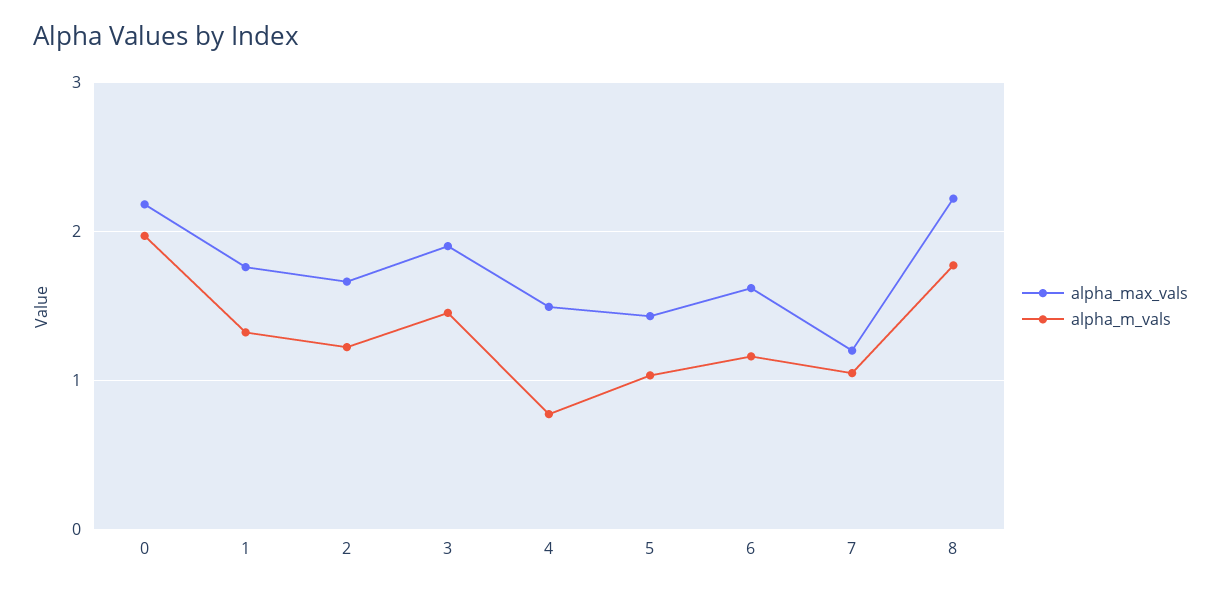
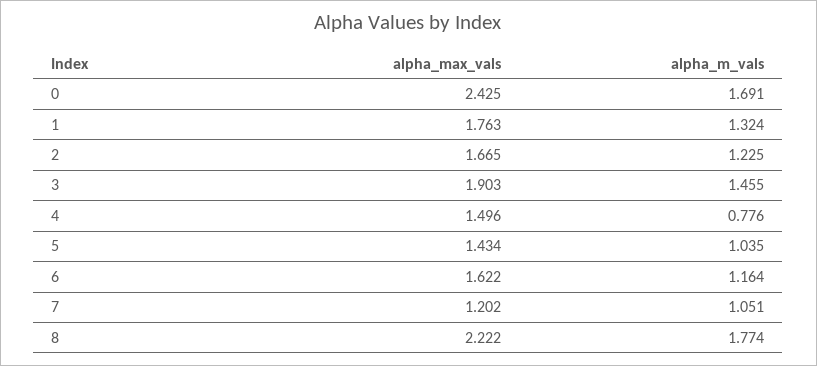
alpha_max_vals, 0: 2.2 -> 2.425
alpha_m_vals, 0: 2 -> 1.691

